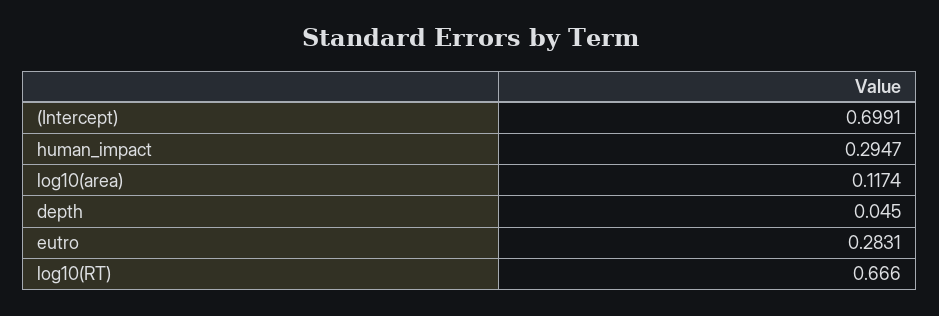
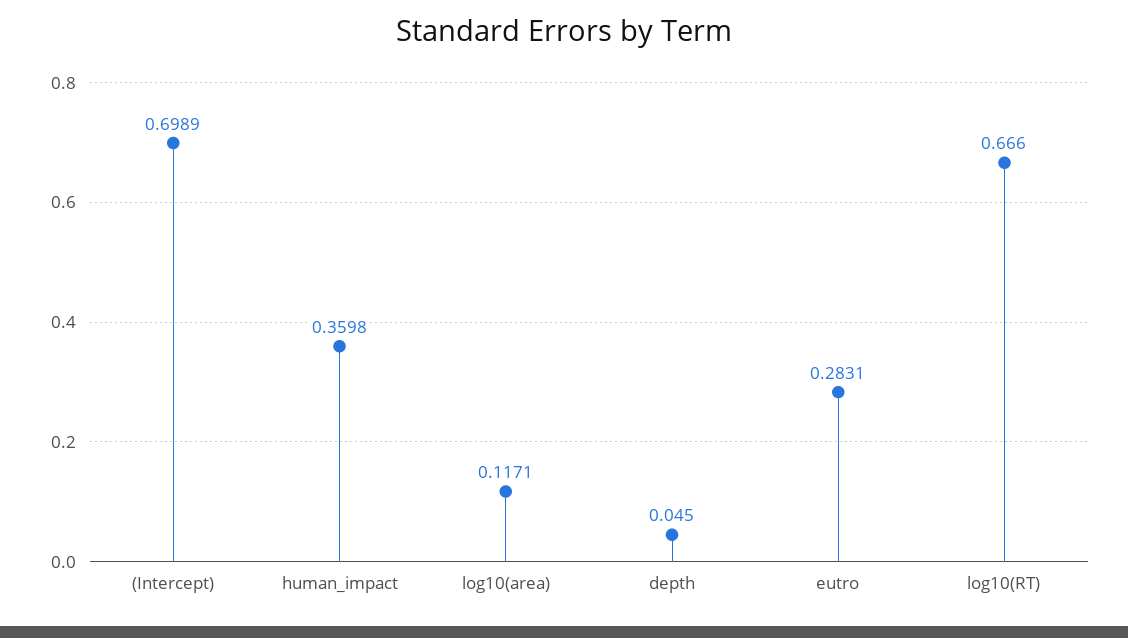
(Intercept): 0.6991 -> 0.6989
human_impact: 0.2947 -> 0.3598
log10(area): 0.1174 -> 0.1171

